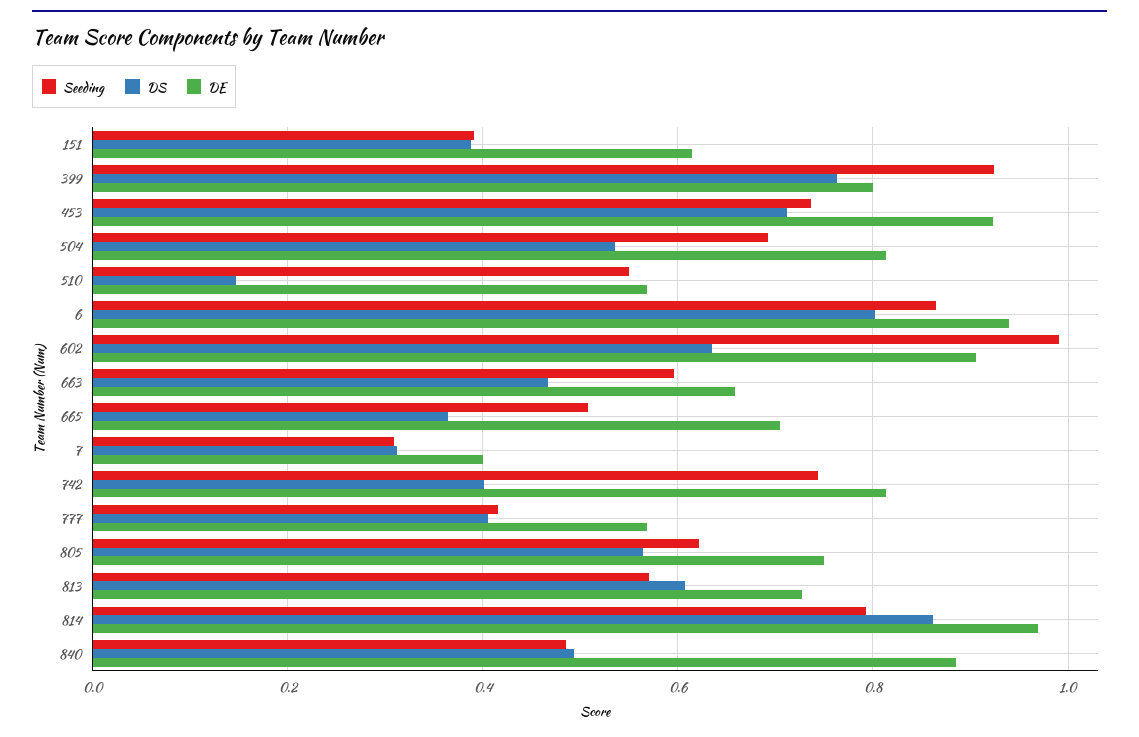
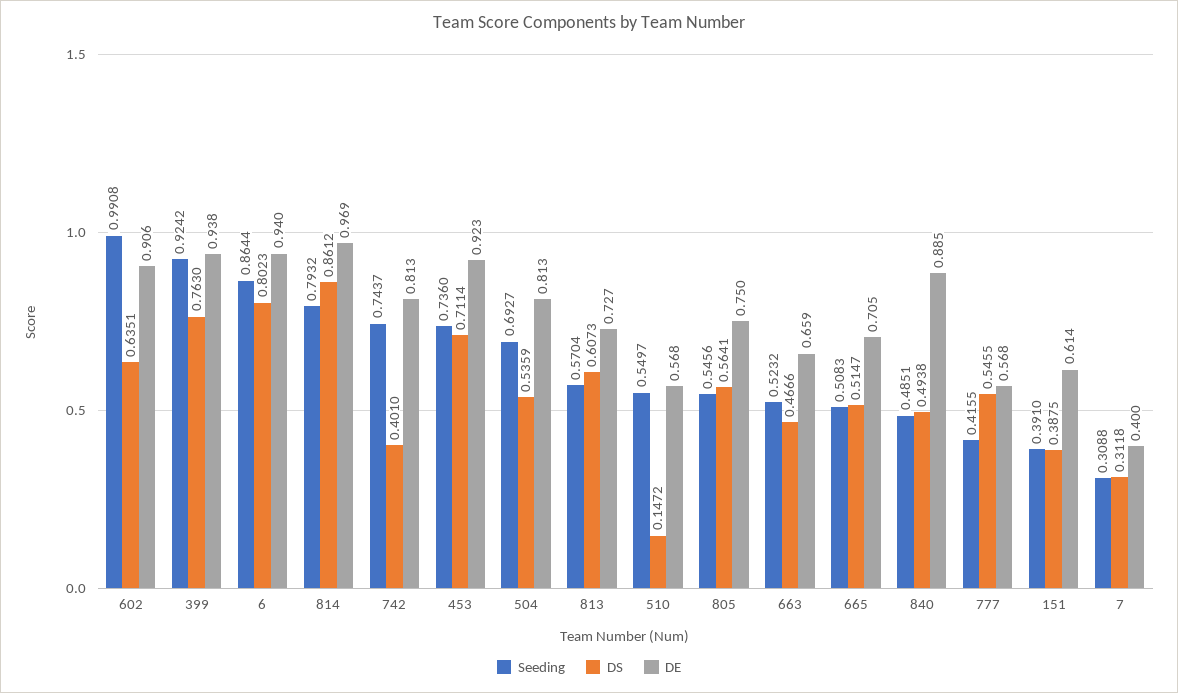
DE, 399: 0.8 -> 0.938
Seeding, 663: 0.6 -> 0.5232
DS, 665: 0.36 -> 0.5147
DS, 777: 0.4 -> 0.5455
Seeding, 805: 0.62 -> 0.5456

